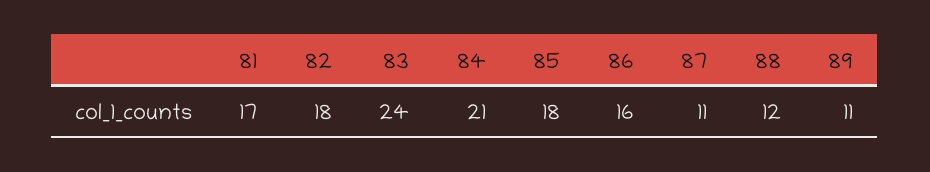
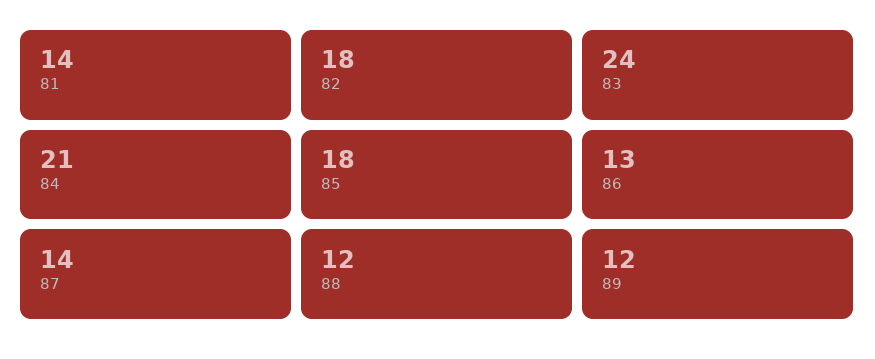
81: 17 -> 14
86: 16 -> 13
87: 11 -> 14
89: 11 -> 12

